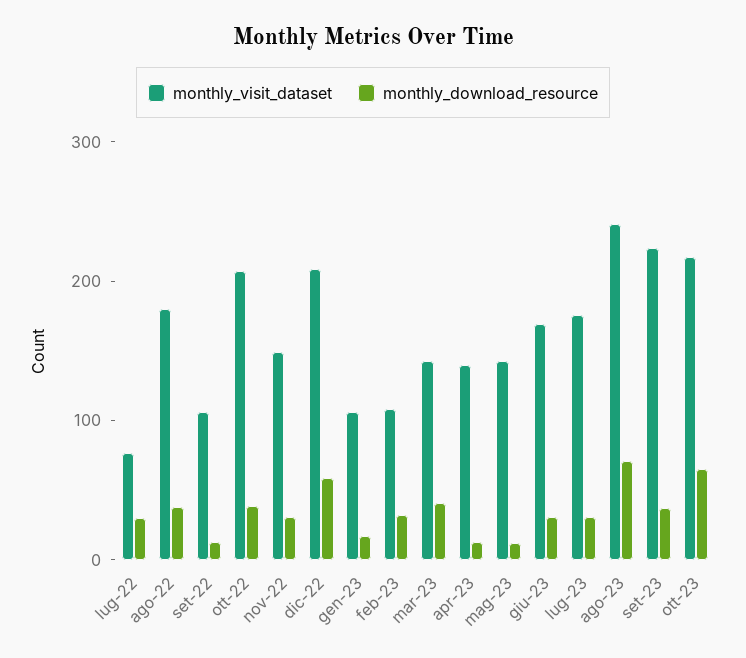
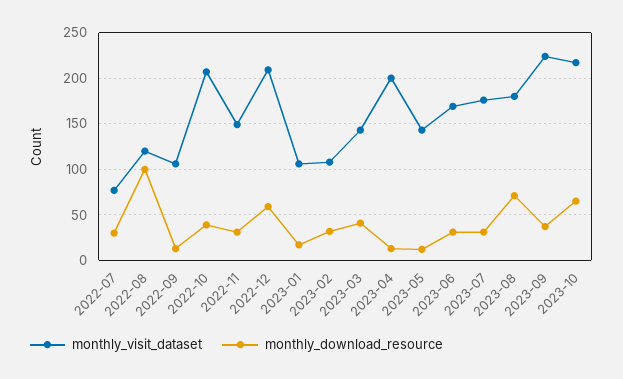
monthly_visit_dataset, ago-22: 180 -> 120
monthly_download_resource, ago-22: 40 -> 100
monthly_visit_dataset, apr-23: 140 -> 200
monthly_visit_dataset, ago-23: 240 -> 180

